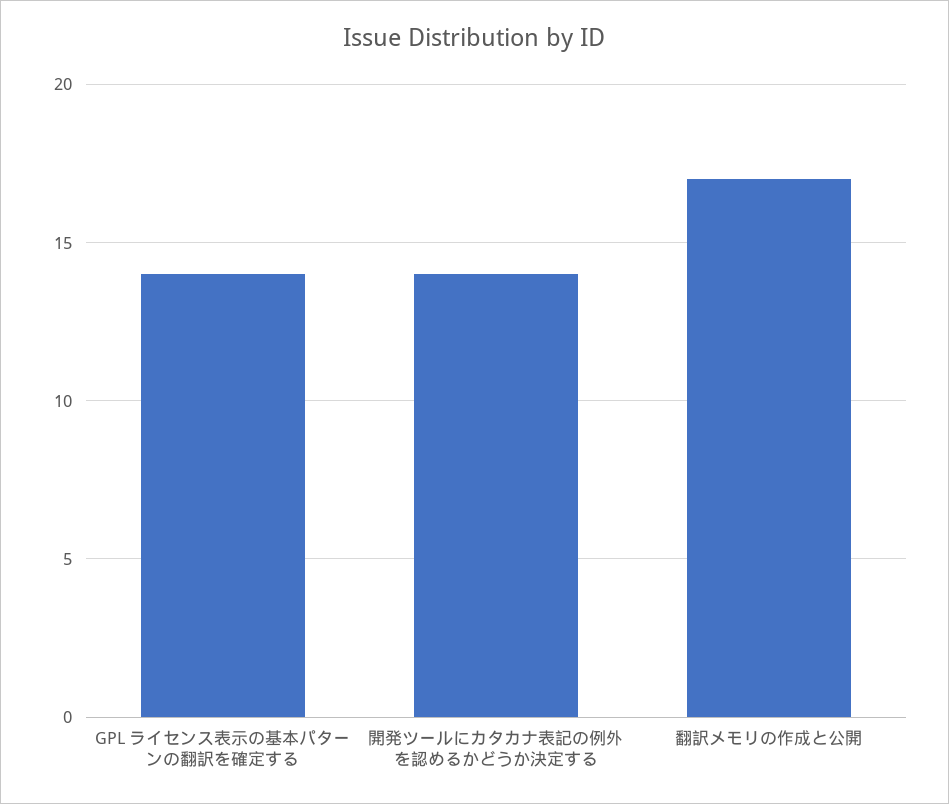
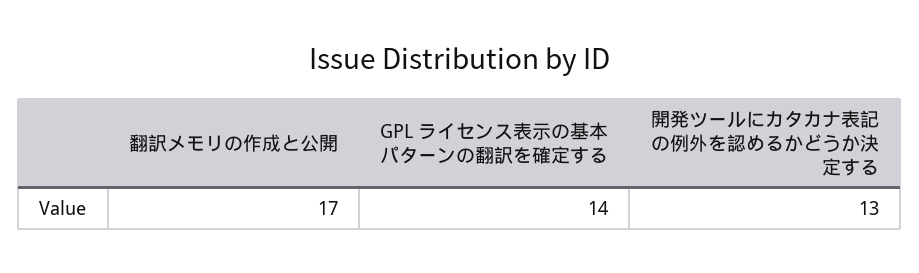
開発ツールにカタカナ表記の例外を認めるかどうか決定する: 14 -> 13

